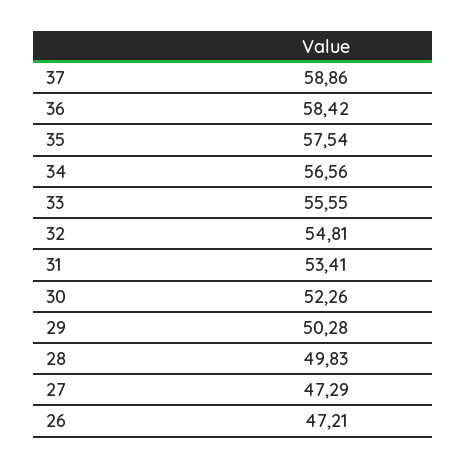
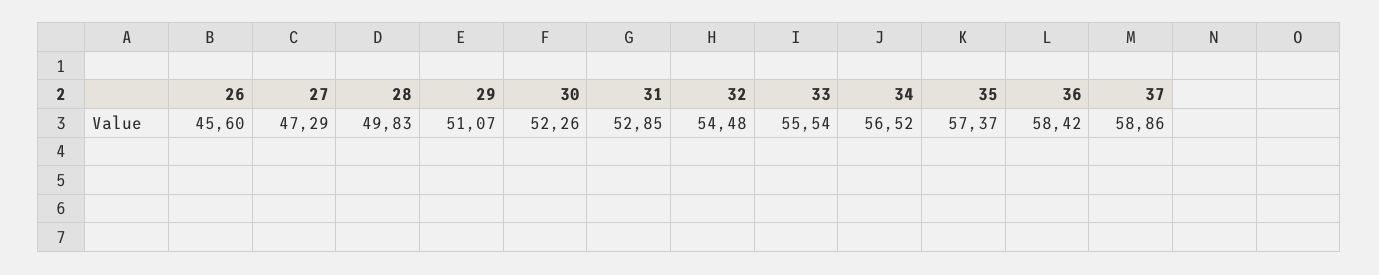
35: 57.54 -> 57.37
34: 56.56 -> 56.52
33: 55.55 -> 55.54
32: 54.81 -> 54.48
31: 53.41 -> 52.85
29: 50.28 -> 51.07
26: 47.21 -> 45.6

